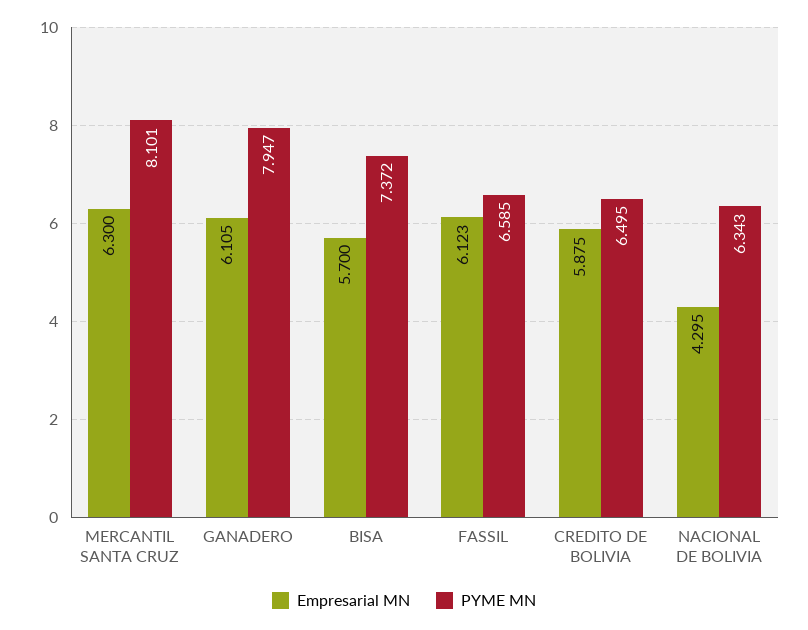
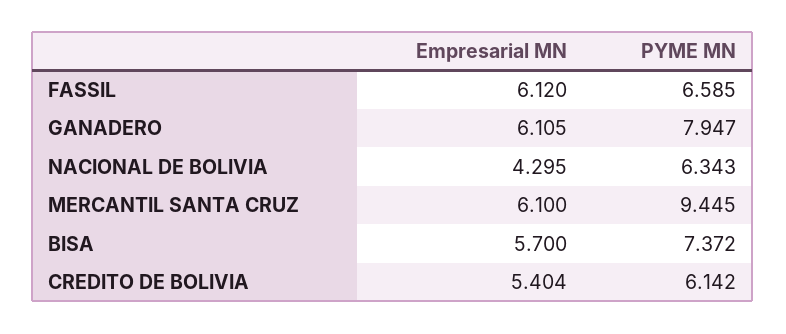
Empresarial MN, MERCANTIL SANTA CRUZ: 6.3 -> 6.1
PYME MN, MERCANTIL SANTA CRUZ: 8.101 -> 9.445
Empresarial MN, FASSIL: 6.123 -> 6.12
Empresarial MN, CREDITO DE BOLIVIA: 5.875 -> 5.404
PYME MN, CREDITO DE BOLIVIA: 6.495 -> 6.142

